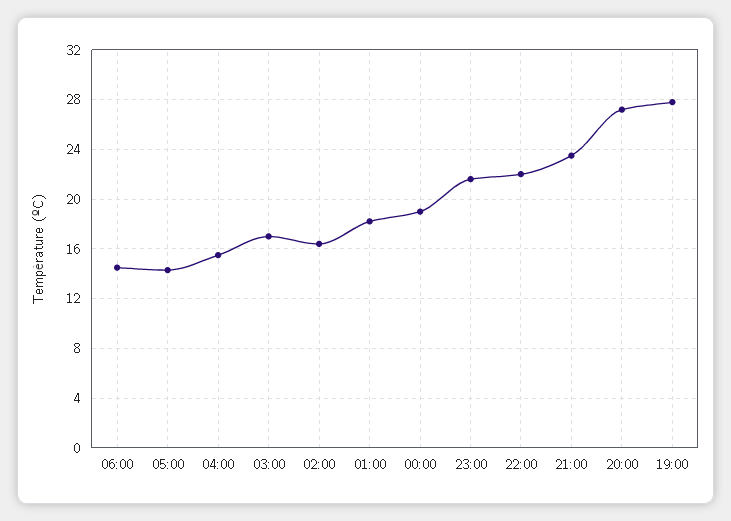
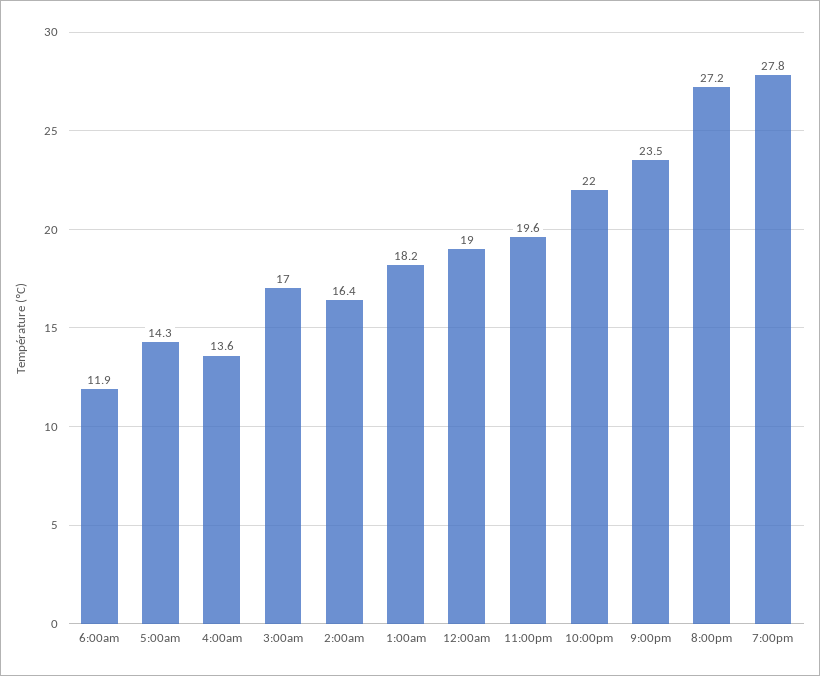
06:00: 14.5 -> 11.9
04:00: 15.5 -> 13.6
23:00: 21.5 -> 19.6

